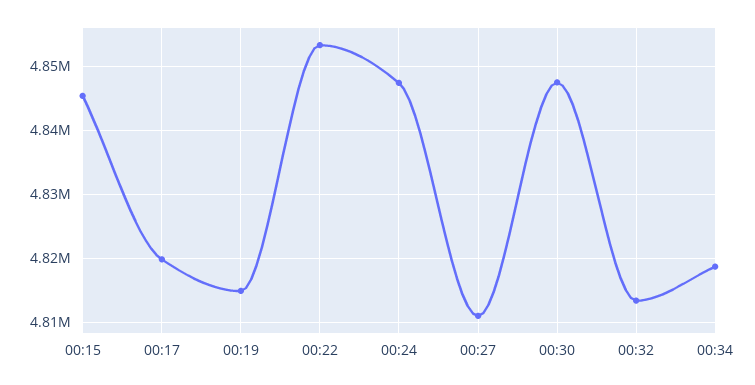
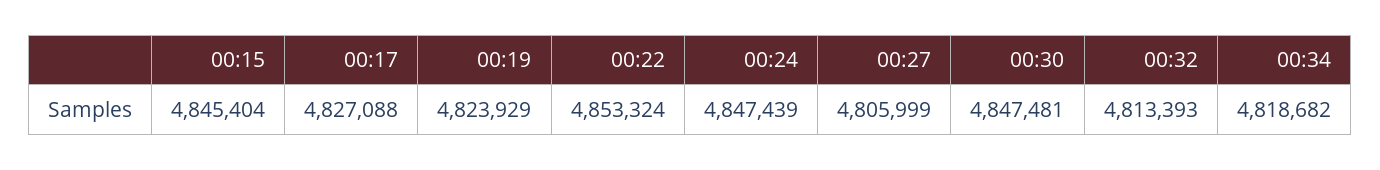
00:17: 4820000 -> 4827088
00:19: 4815000 -> 4823929
00:27: 4811000 -> 4805999

